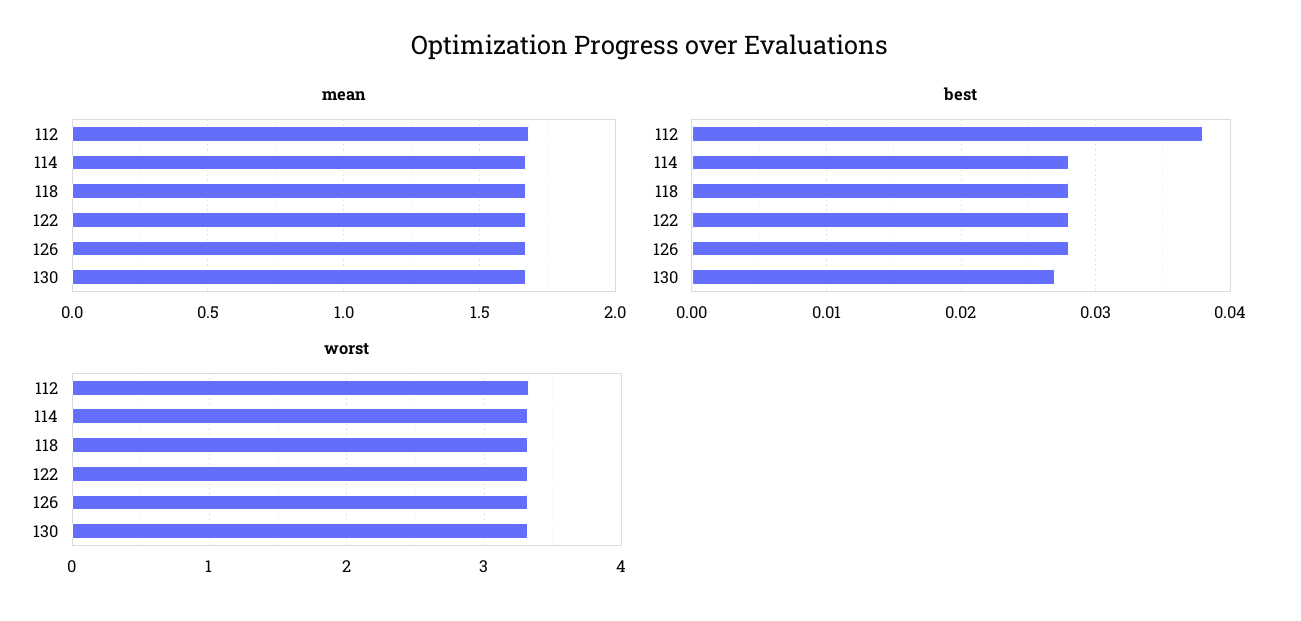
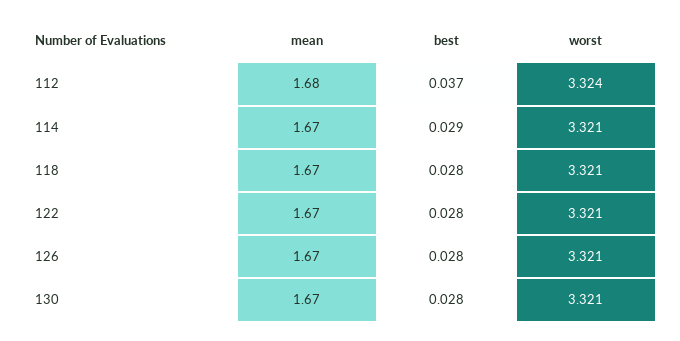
best, 112: 0.038 -> 0.037
best, 114: 0.028 -> 0.029
best, 130: 0.027 -> 0.028

